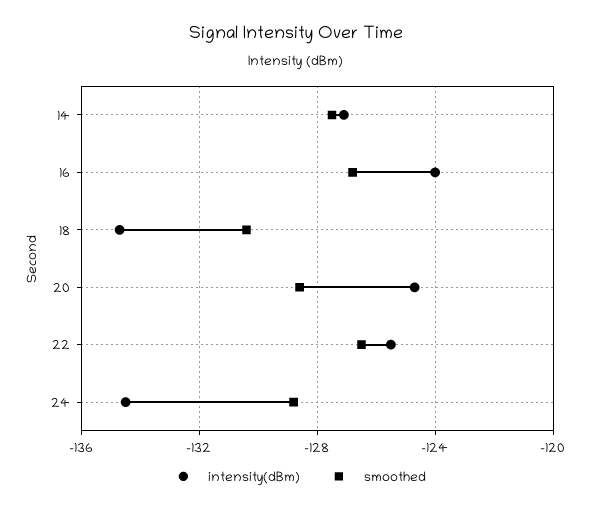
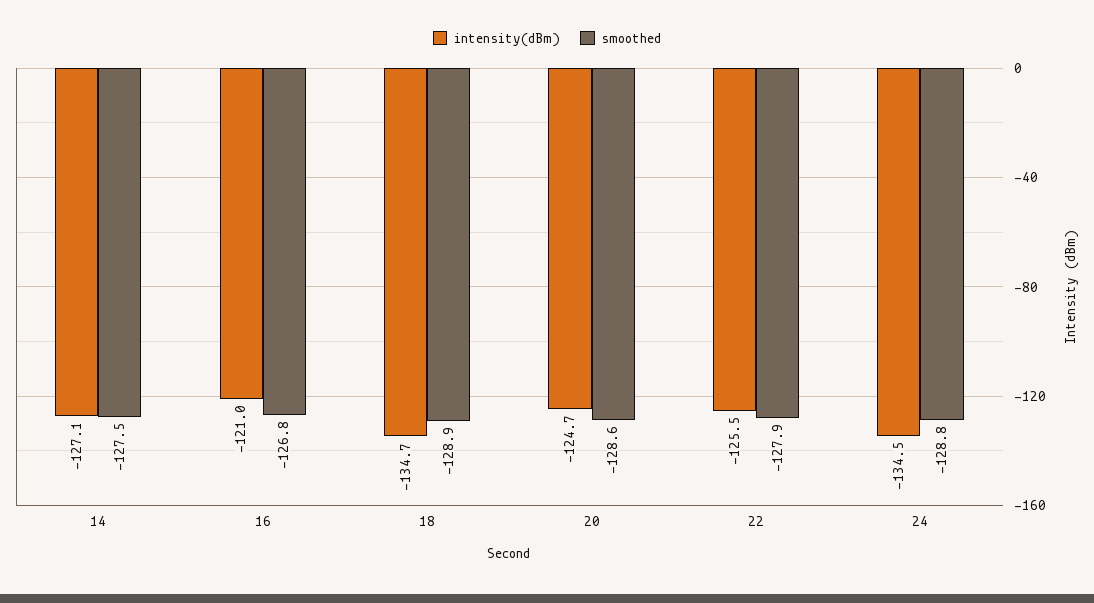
intensity(dBm), 16: -124 -> -121
smoothed, 18: -130.5 -> -128.9
smoothed, 22: -126.5 -> -127.9

